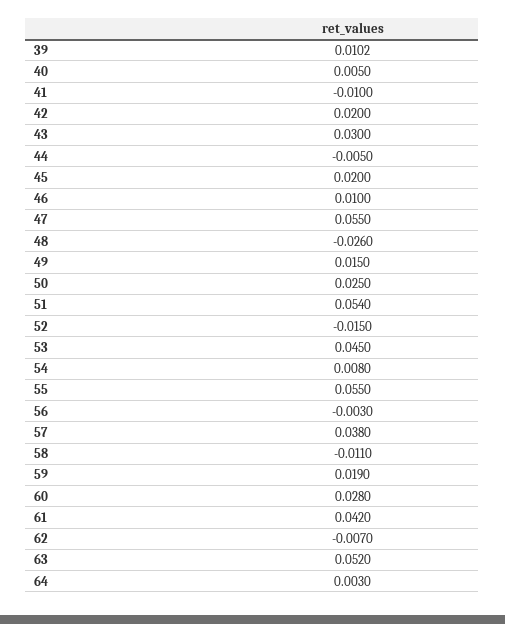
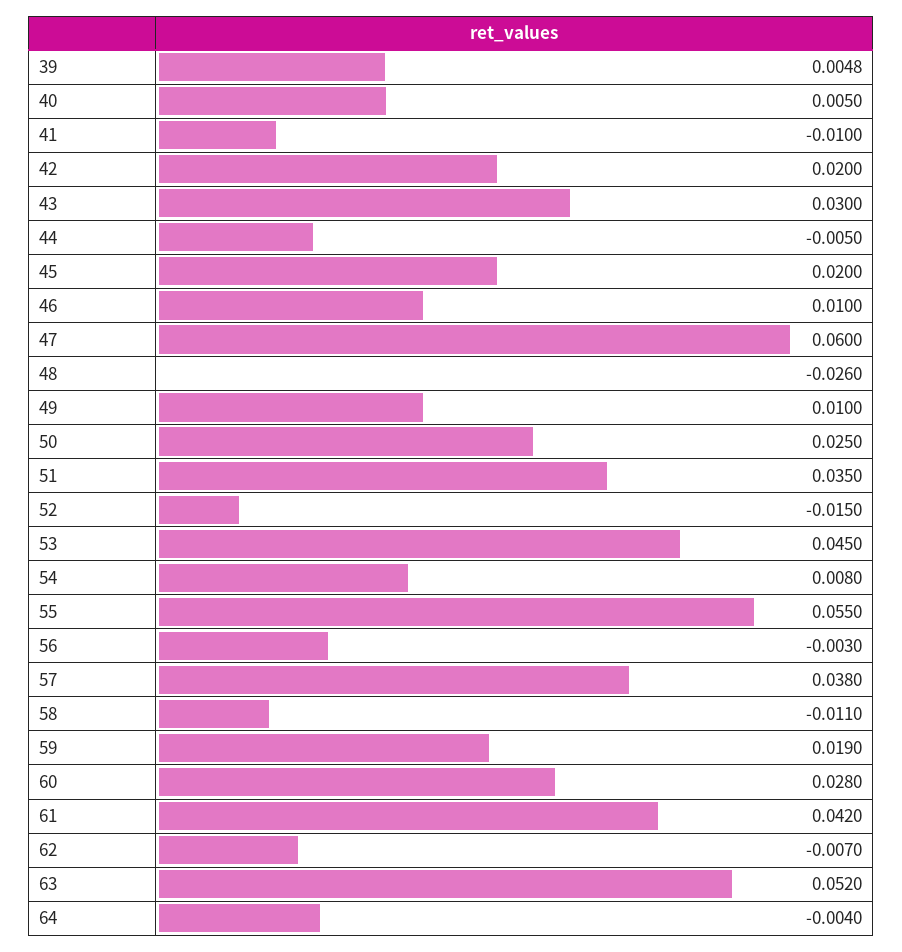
39: 0.0102 -> 0.0048
47: 0.055 -> 0.06
49: 0.015 -> 0.01
51: 0.054 -> 0.035
64: 0.003 -> -0.004

